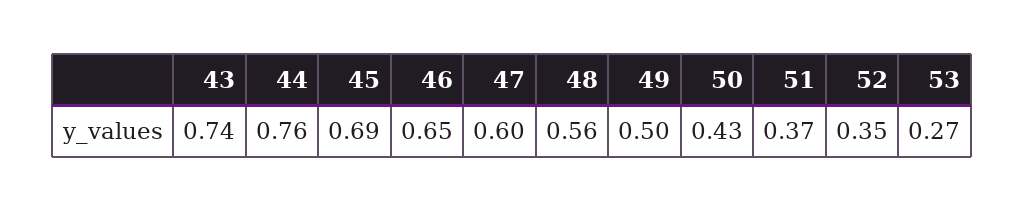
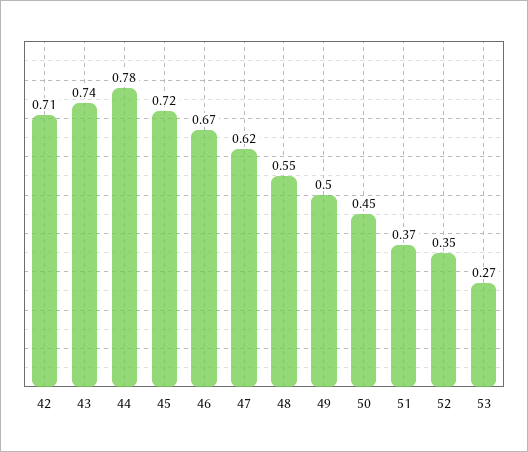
44: 0.76 -> 0.78
45: 0.69 -> 0.72
46: 0.65 -> 0.67
47: 0.6 -> 0.62
48: 0.56 -> 0.55
50: 0.43 -> 0.45
42: none -> 0.71

